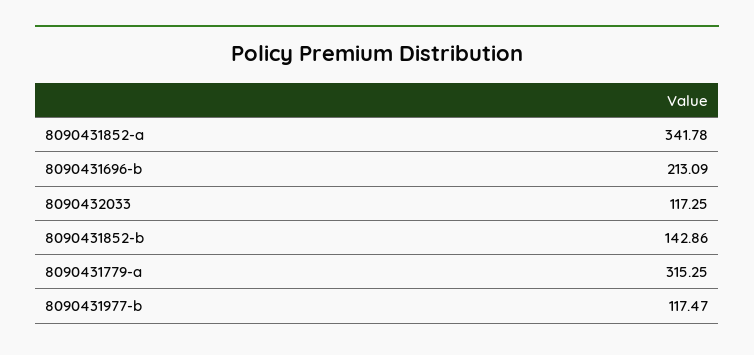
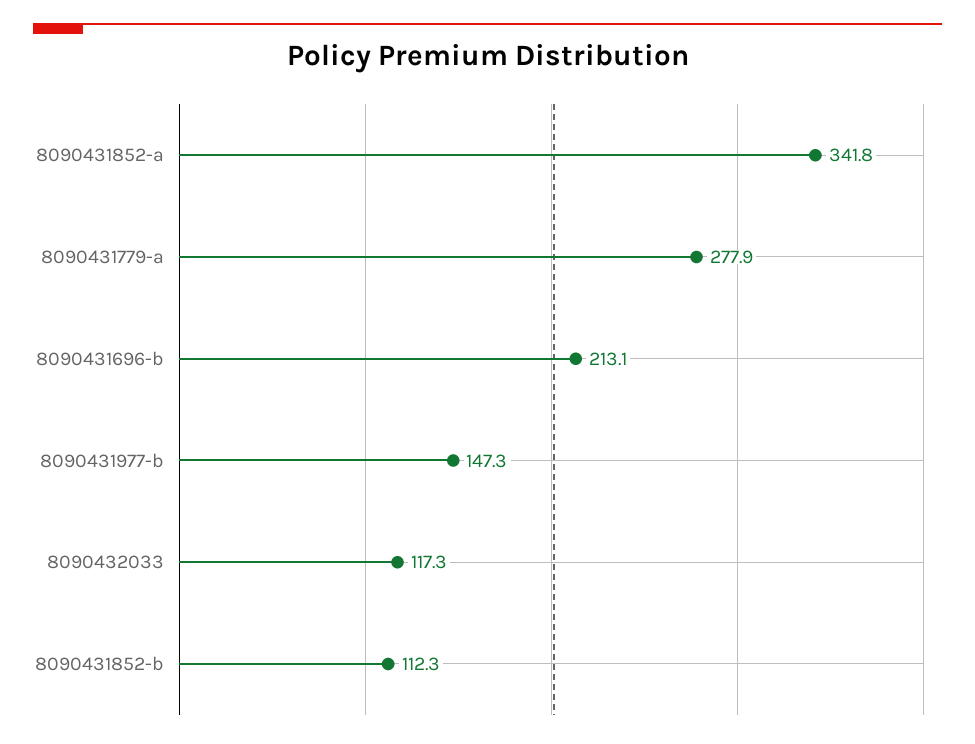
8090431852-b: 142.86 -> 112.3
8090431779-a: 315.25 -> 277.9
8090431977-b: 117.47 -> 147.3

